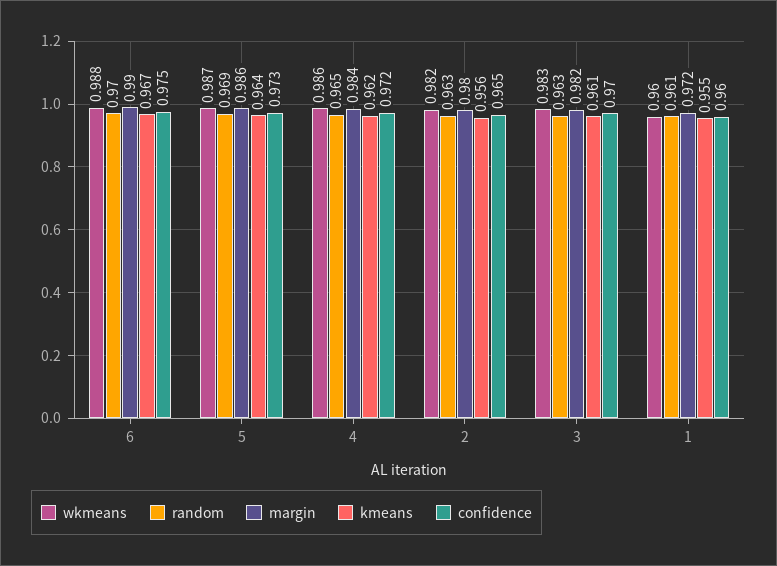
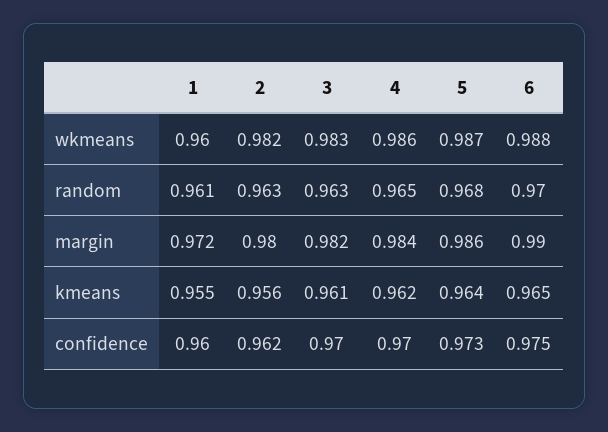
kmeans, 6: 0.967 -> 0.965
random, 5: 0.969 -> 0.968
confidence, 4: 0.972 -> 0.97
confidence, 2: 0.965 -> 0.962

